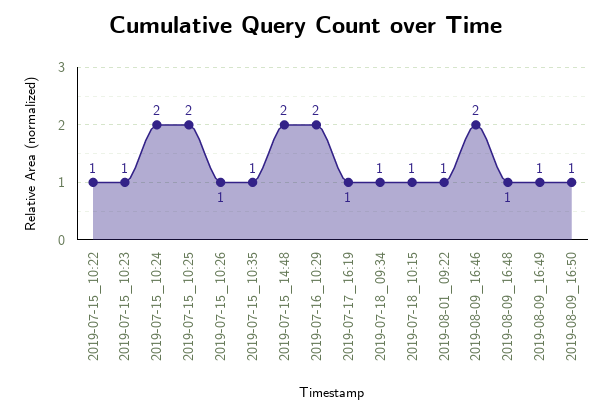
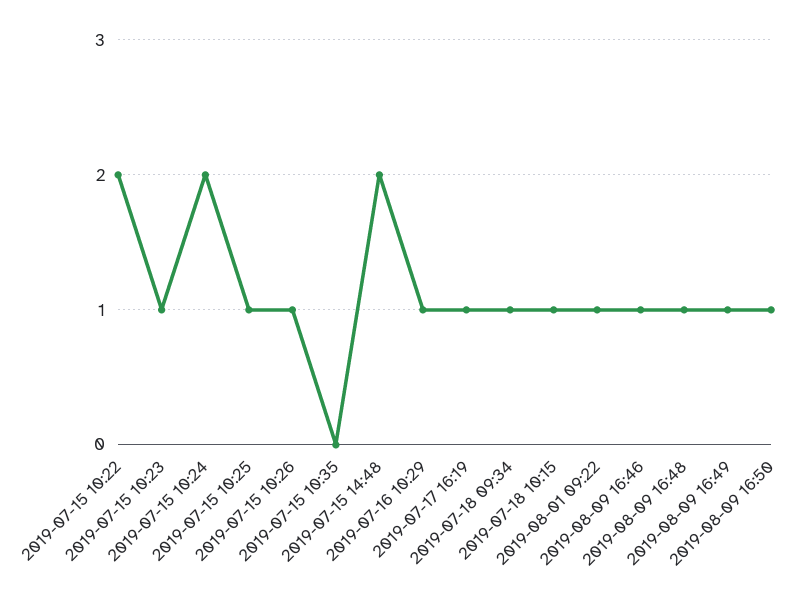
2019-07-15_10:22: 1 -> 2
2019-07-15_10:25: 2 -> 1
2019-07-15_10:35: 1 -> 0
2019-07-16_10:29: 2 -> 1
2019-08-09_16:46: 2 -> 1

